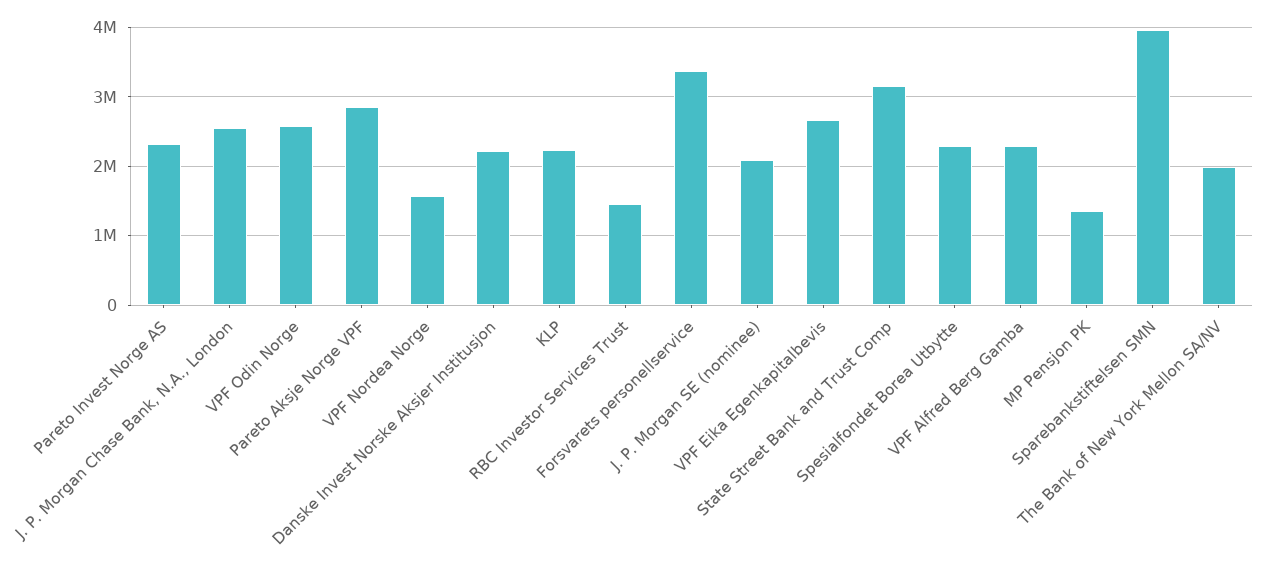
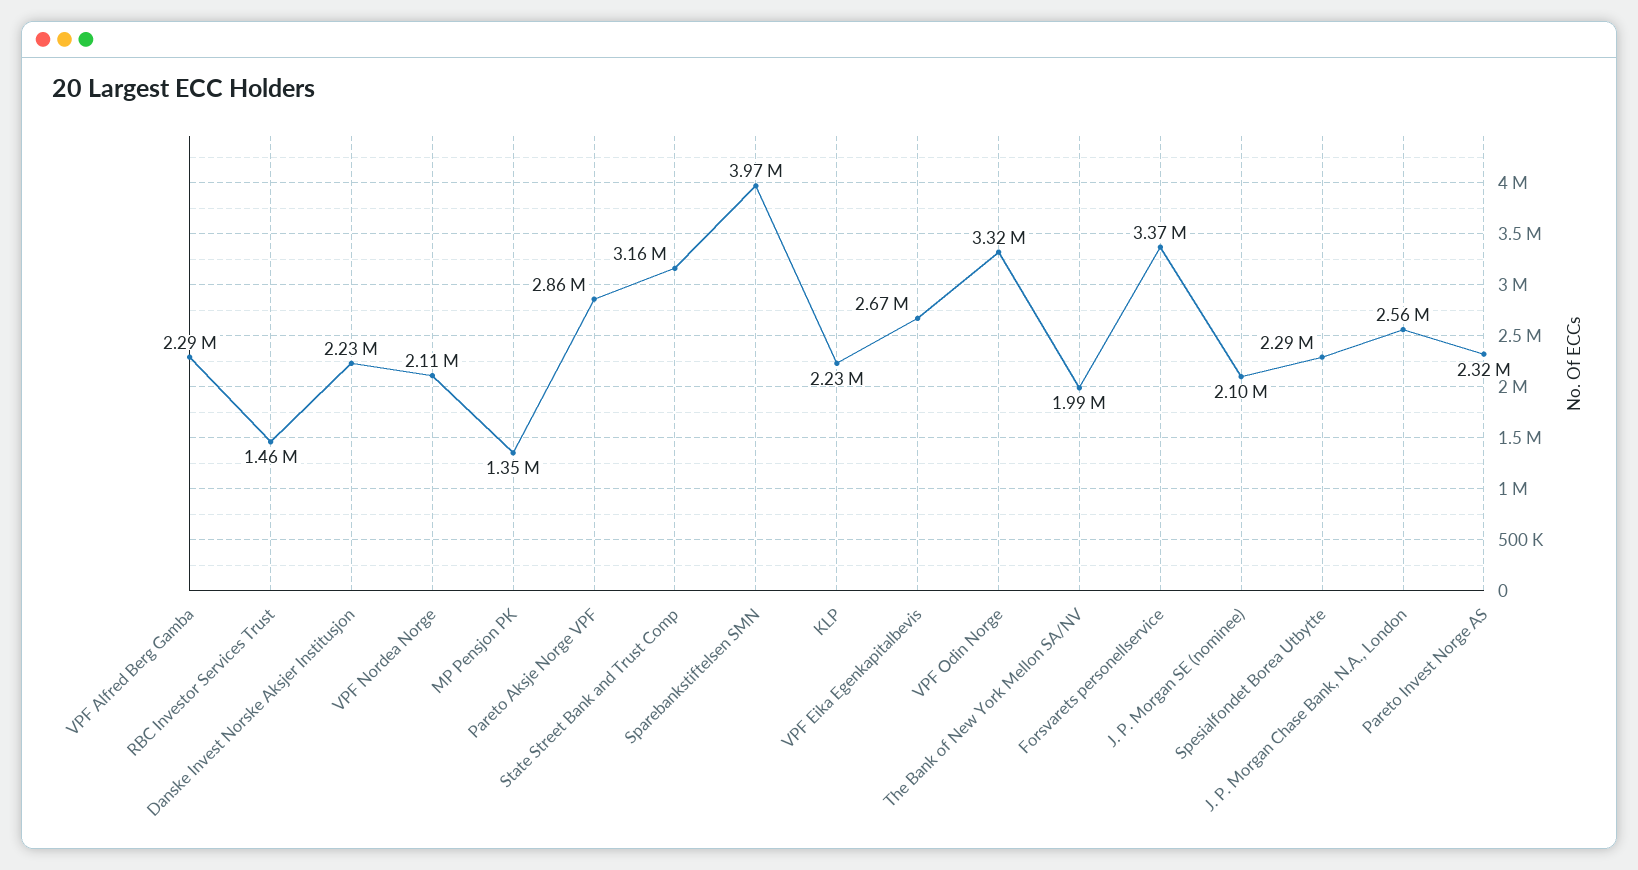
VPF Odin Norge: 2600000 -> 3320000
VPF Nordea Norge: 1600000 -> 2110000

